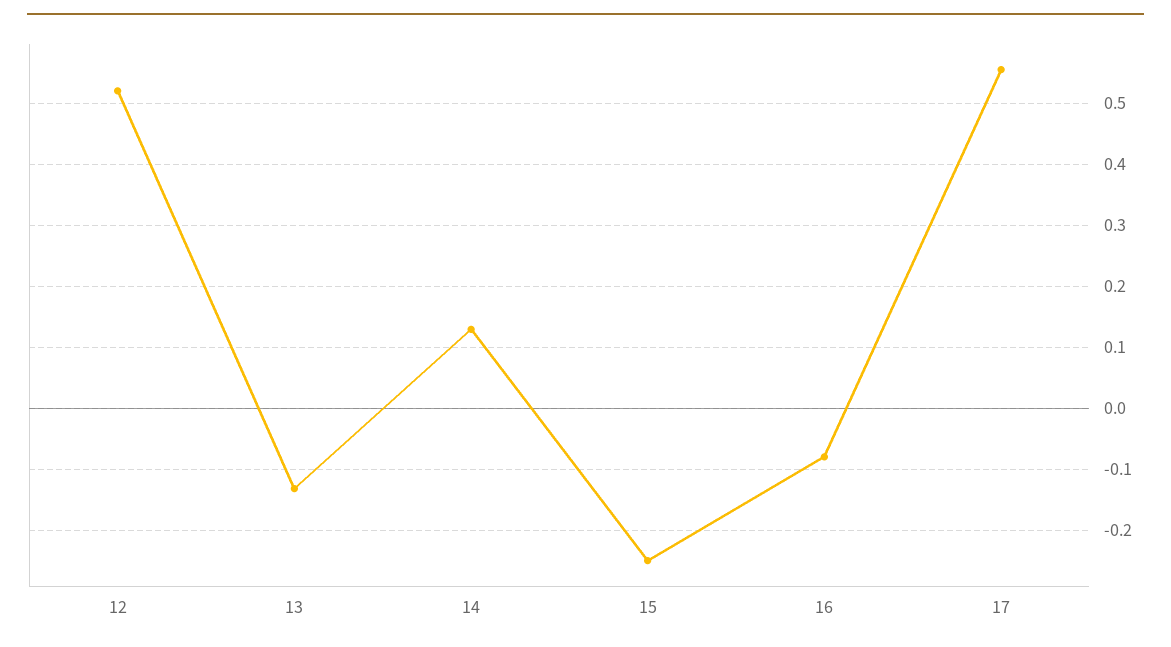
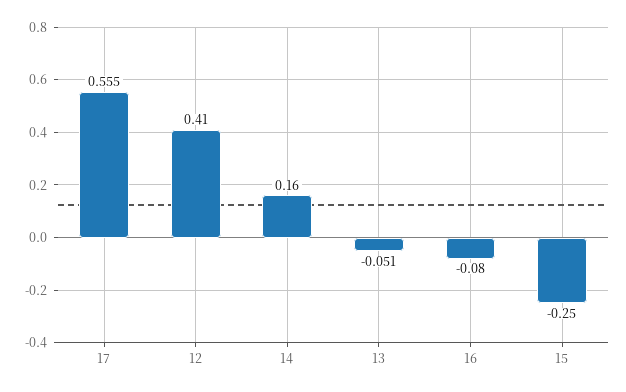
12: 0.52 -> 0.41
13: -0.13 -> -0.051
14: 0.13 -> 0.16

